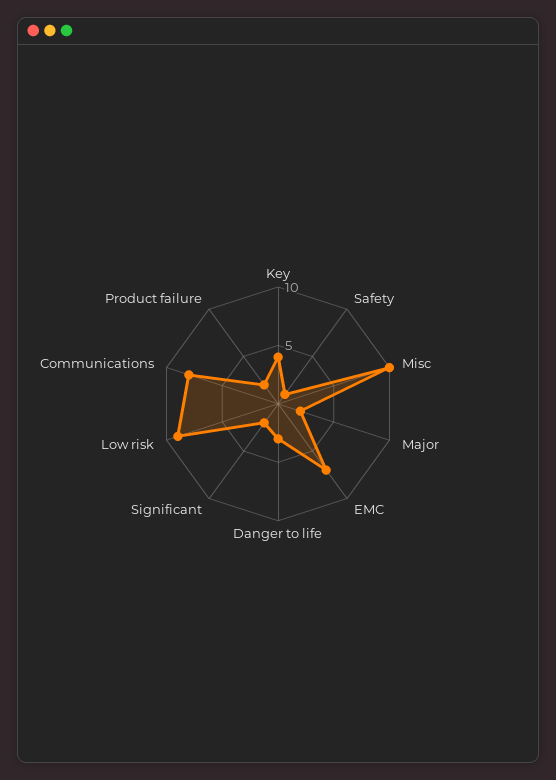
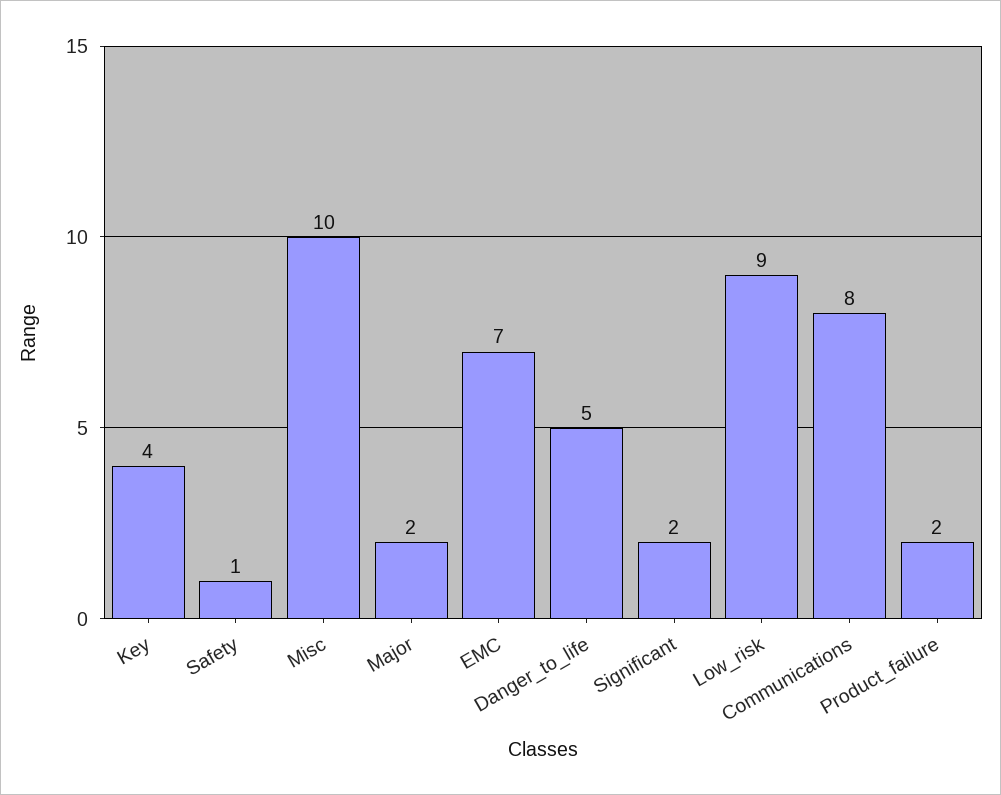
Danger to life: 3 -> 5

